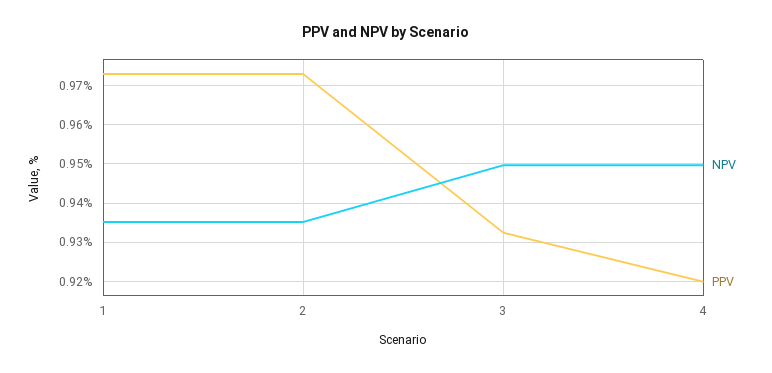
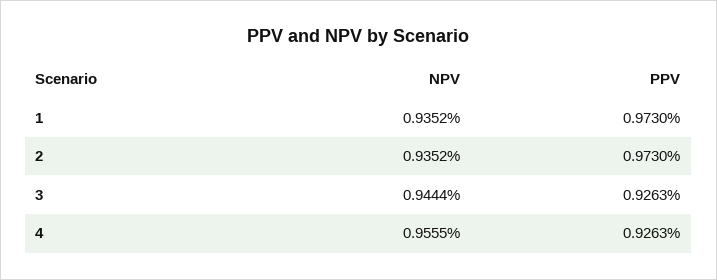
NPV, 3: 0.95 -> 0.9444
PPV, 3: 0.932 -> 0.9263
NPV, 4: 0.95 -> 0.9555
PPV, 4: 0.92 -> 0.9263

